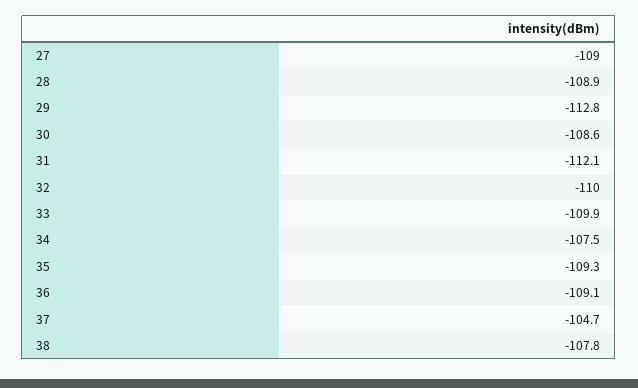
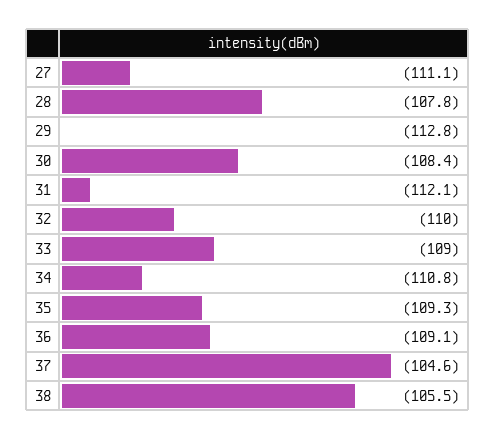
27: -109 -> -111.1
28: -108.9 -> -107.8
30: -108.6 -> -108.4
33: -109.9 -> -109
34: -107.5 -> -110.8
37: -104.7 -> -104.6
38: -107.8 -> -105.5

